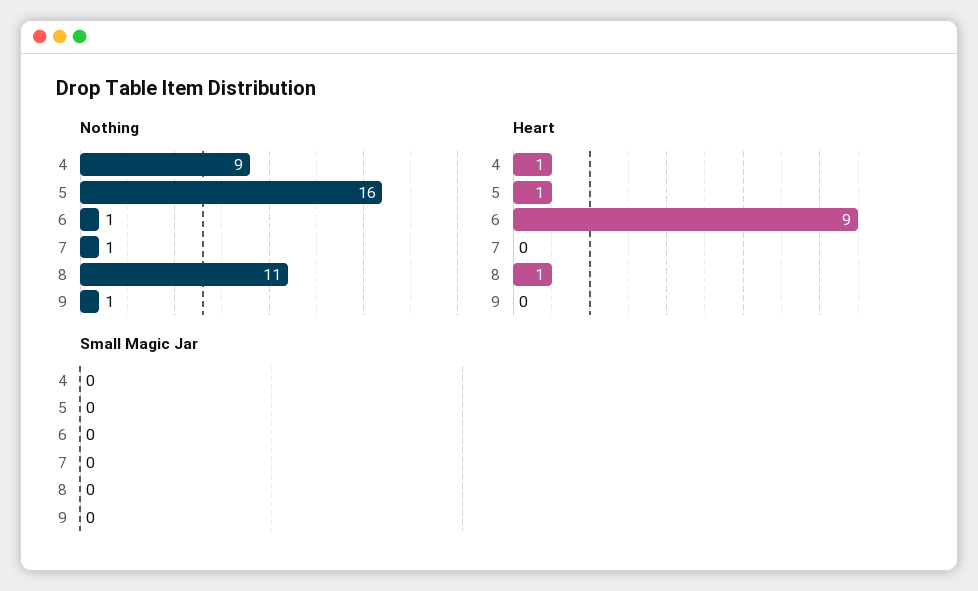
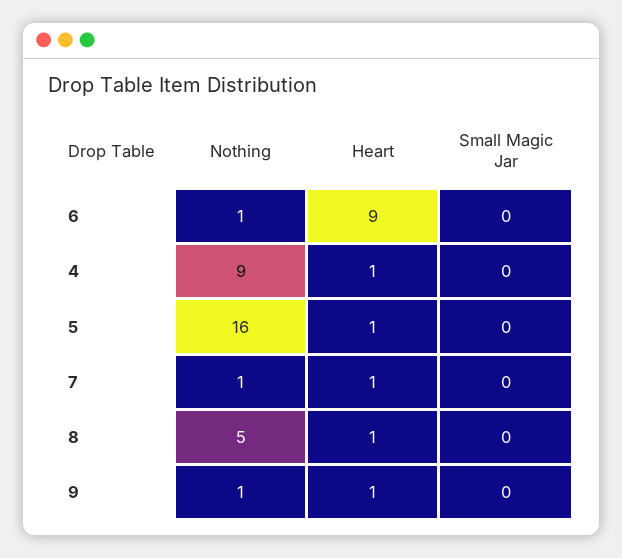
Nothing, 8: 11 -> 5
Heart, 7: 0 -> 1
Heart, 9: 0 -> 1

